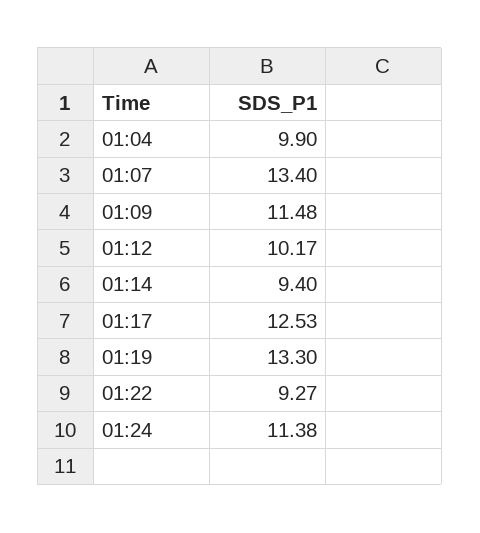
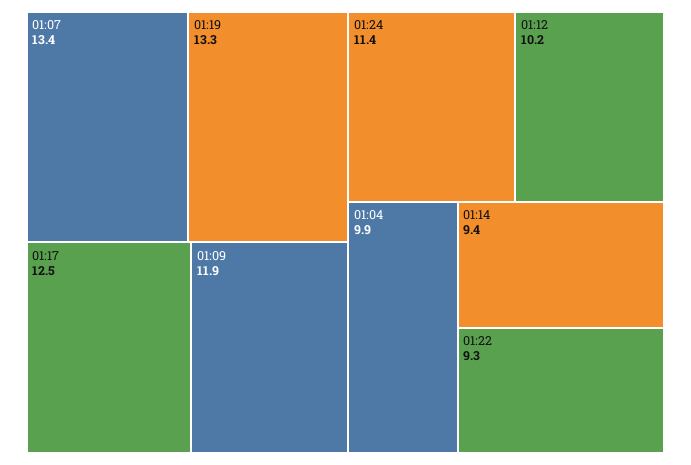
01:09: 11.48 -> 11.9

